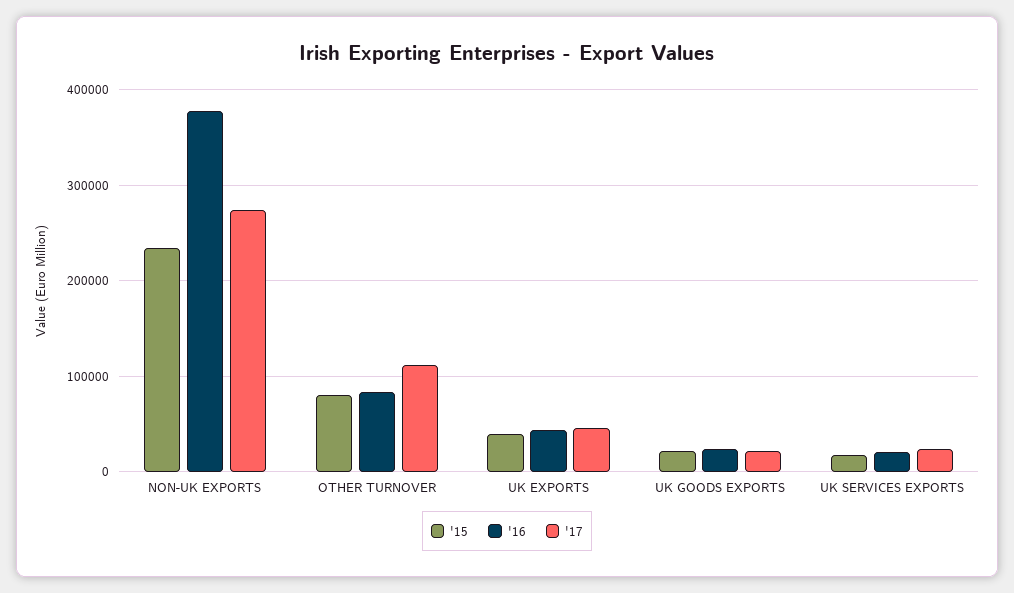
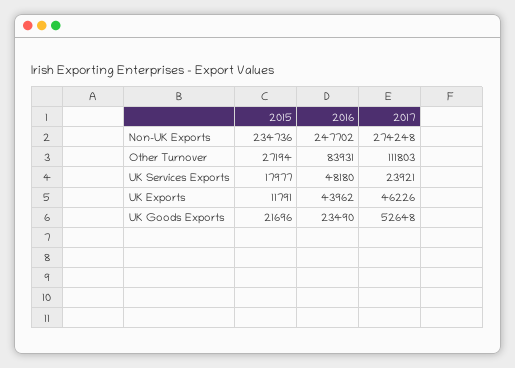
'16, NON-UK EXPORTS: 380000 -> 247702
'15, OTHER TURNOVER: 80000 -> 27194
'15, UK EXPORTS: 40000 -> 11791
'17, UK GOODS EXPORTS: 20000 -> 52648
'16, UK SERVICES EXPORTS: 20000 -> 48180

